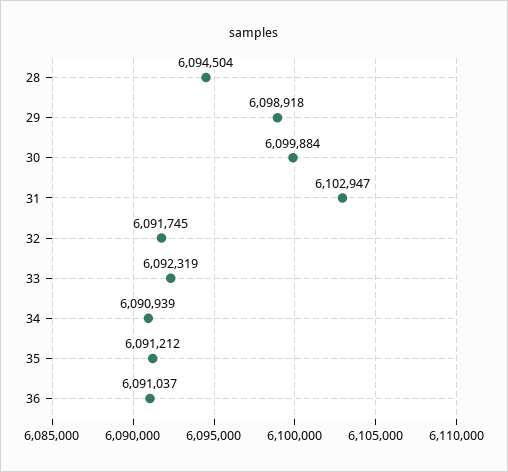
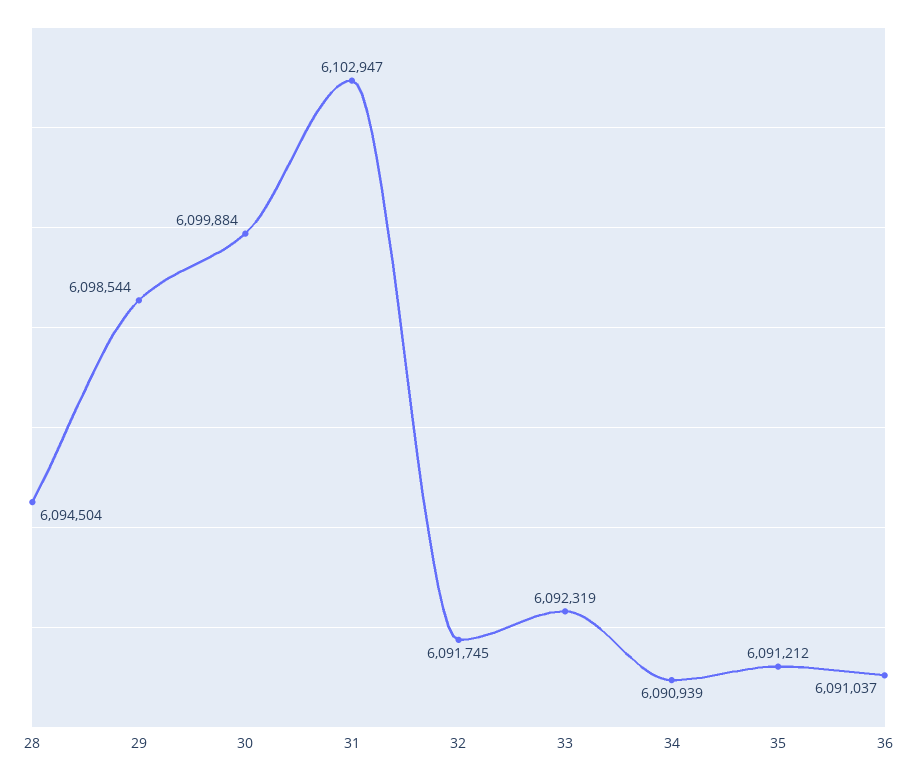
29: 6098918 -> 6098544

